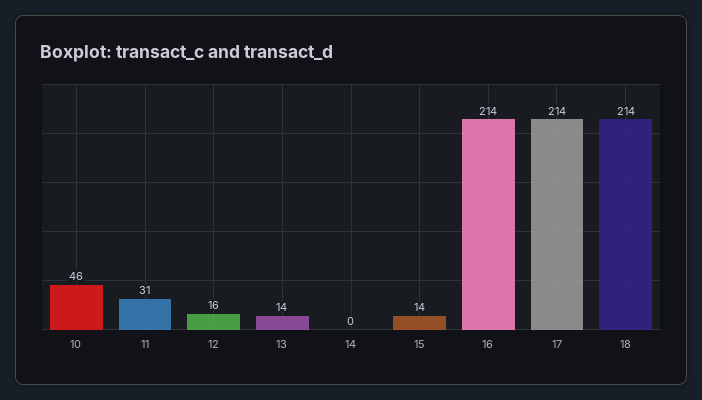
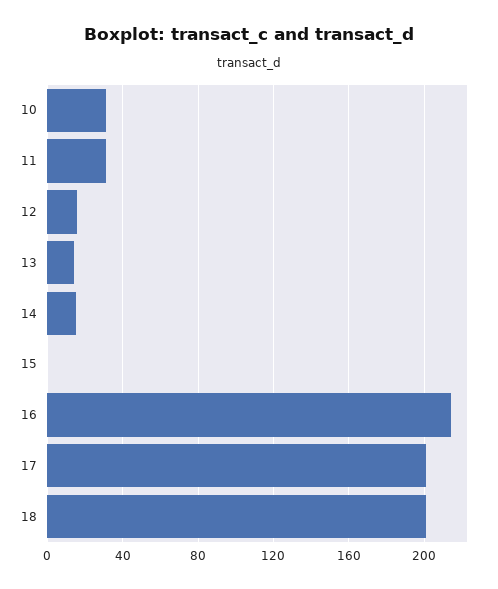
10: 46 -> 30
14: 0 -> 15
15: 14 -> 0
17: 214 -> 200
18: 214 -> 200

